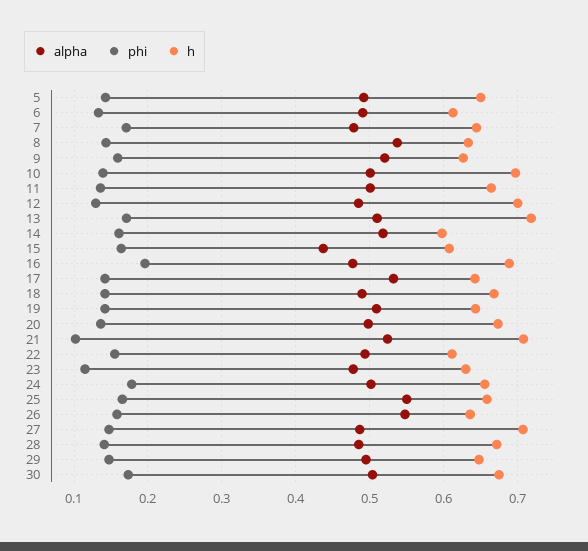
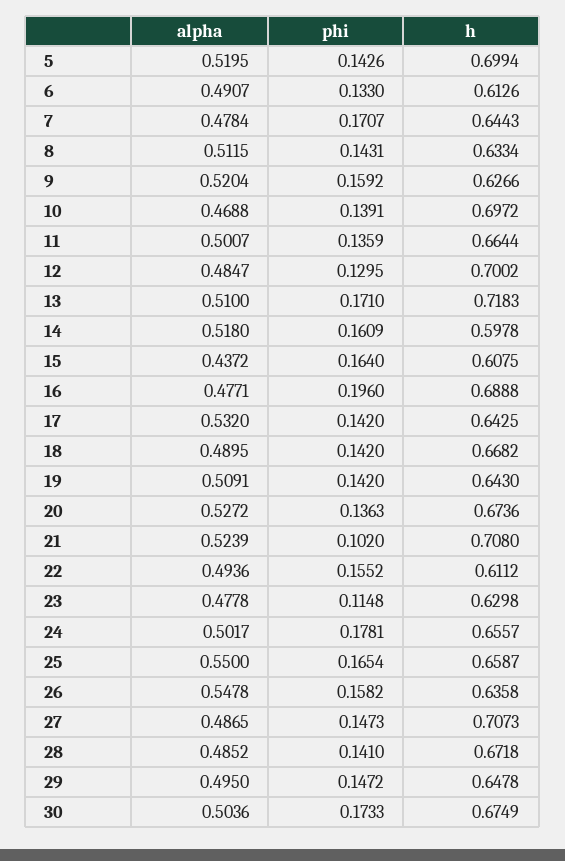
alpha, 5: 0.49 -> 0.5195
h, 5: 0.65 -> 0.6994
alpha, 8: 0.54 -> 0.5115
alpha, 10: 0.5 -> 0.4688
alpha, 20: 0.5 -> 0.5272

